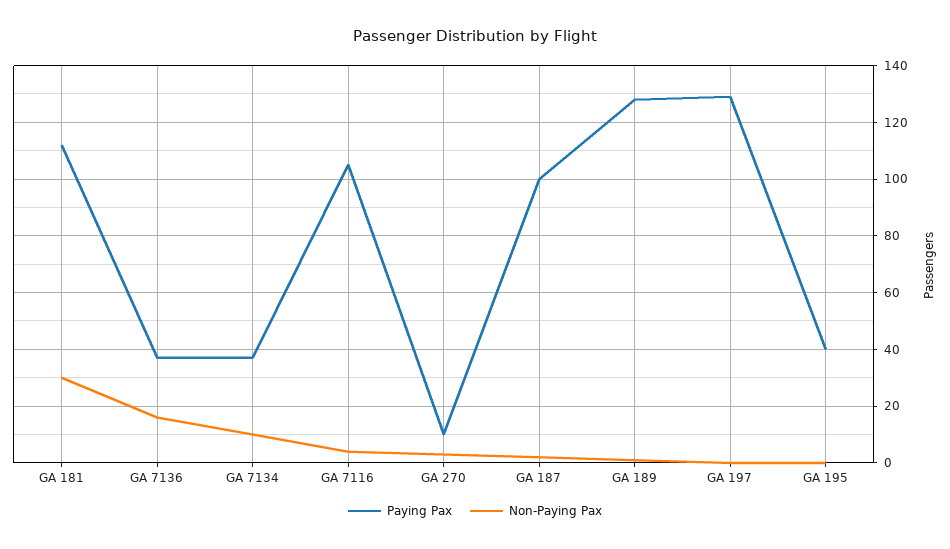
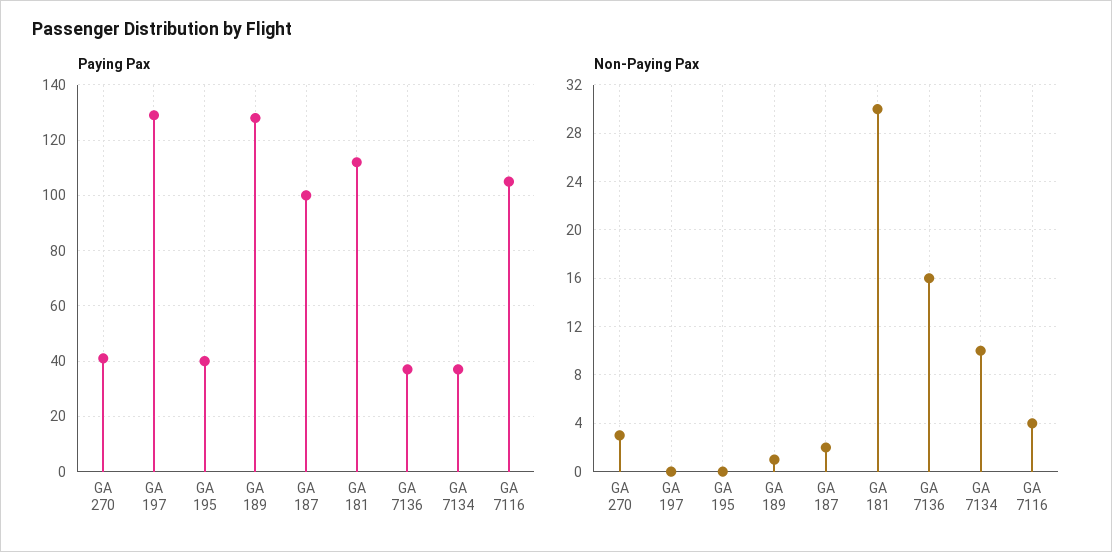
Paying Pax, GA 270: 10 -> 40

